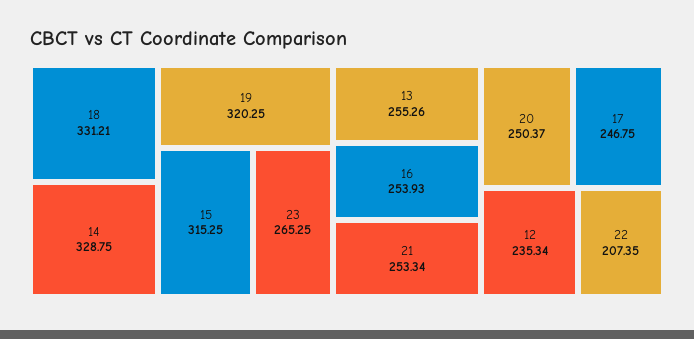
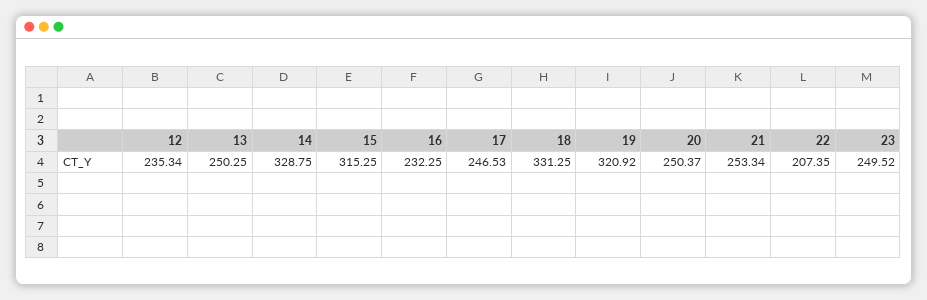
18: 331.21 -> 331.25
19: 320.25 -> 320.92
23: 265.25 -> 249.52
13: 255.26 -> 250.25
16: 253.93 -> 232.25
17: 246.75 -> 246.53

